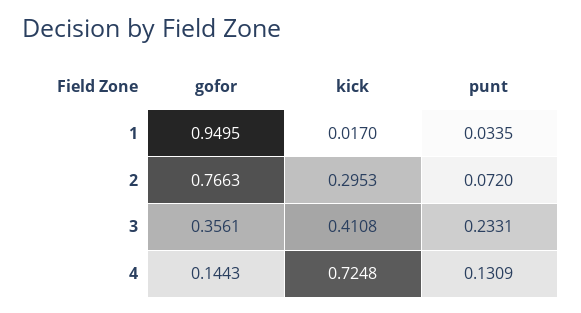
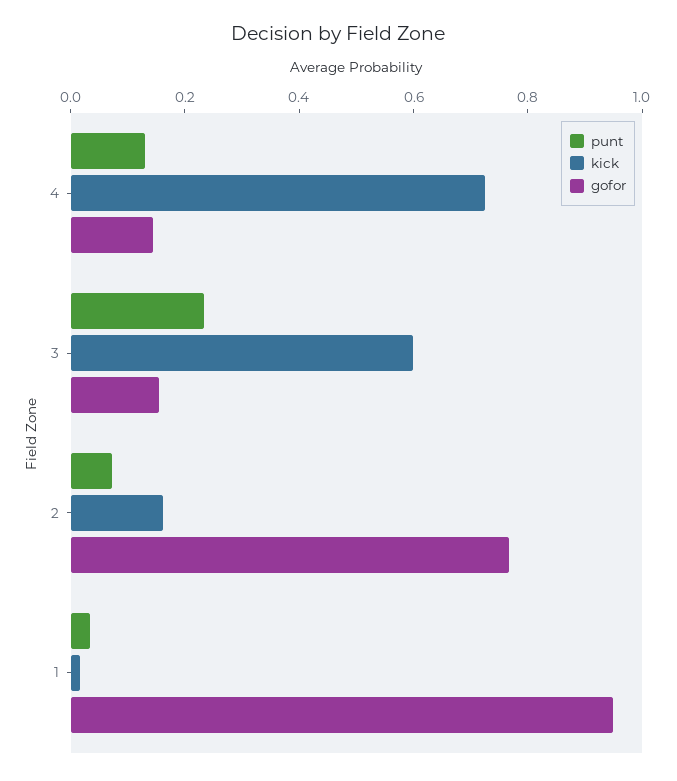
kick, 2: 0.2953 -> 0.15
gofor, 3: 0.3561 -> 0.15
kick, 3: 0.4108 -> 0.6

